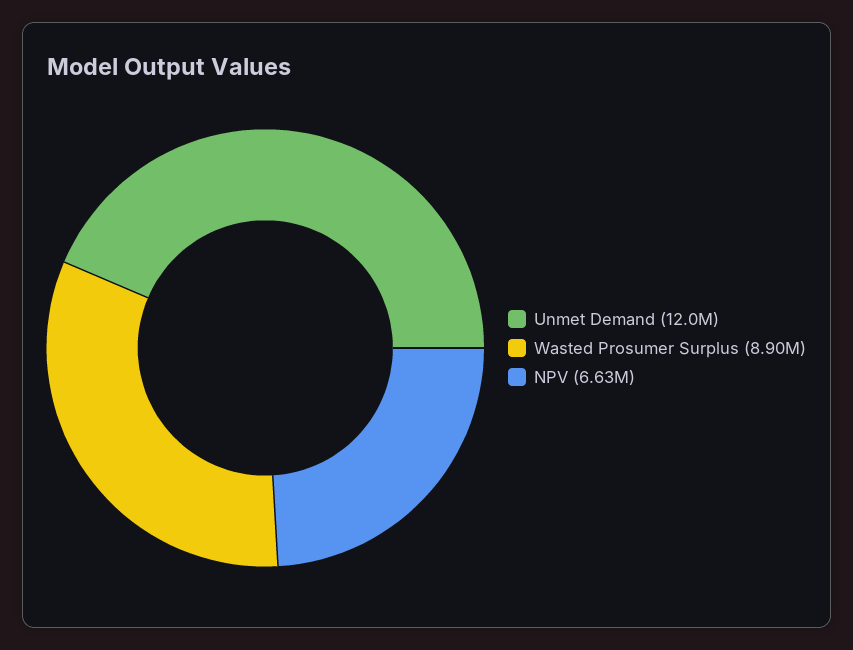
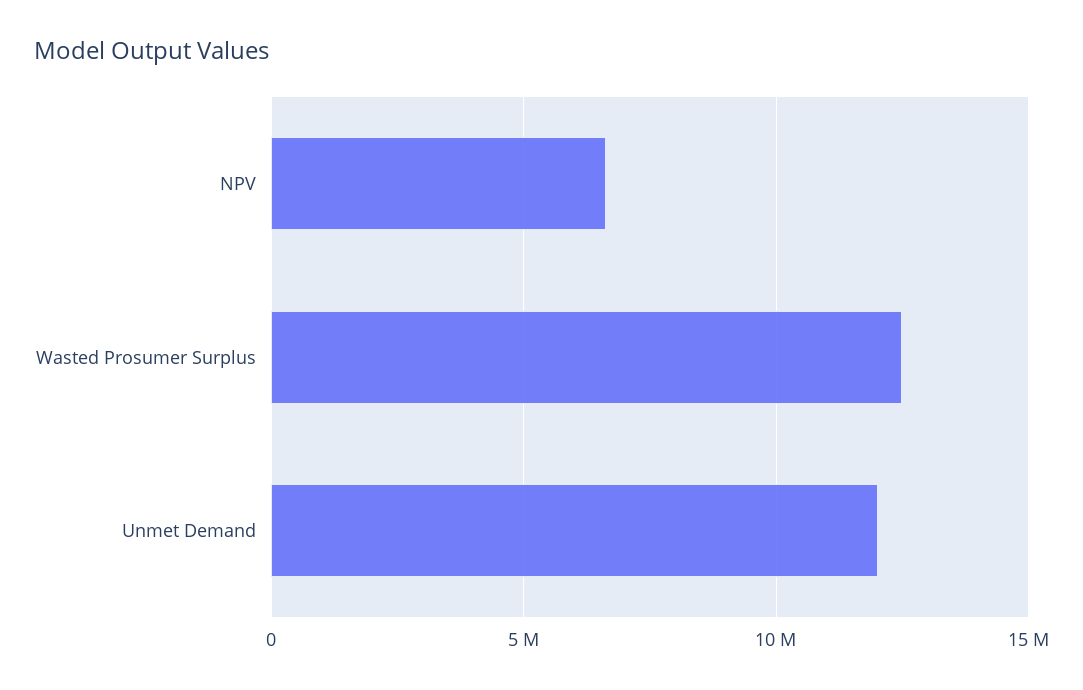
Wasted Prosumer Surplus: 8900000 -> 12500000

